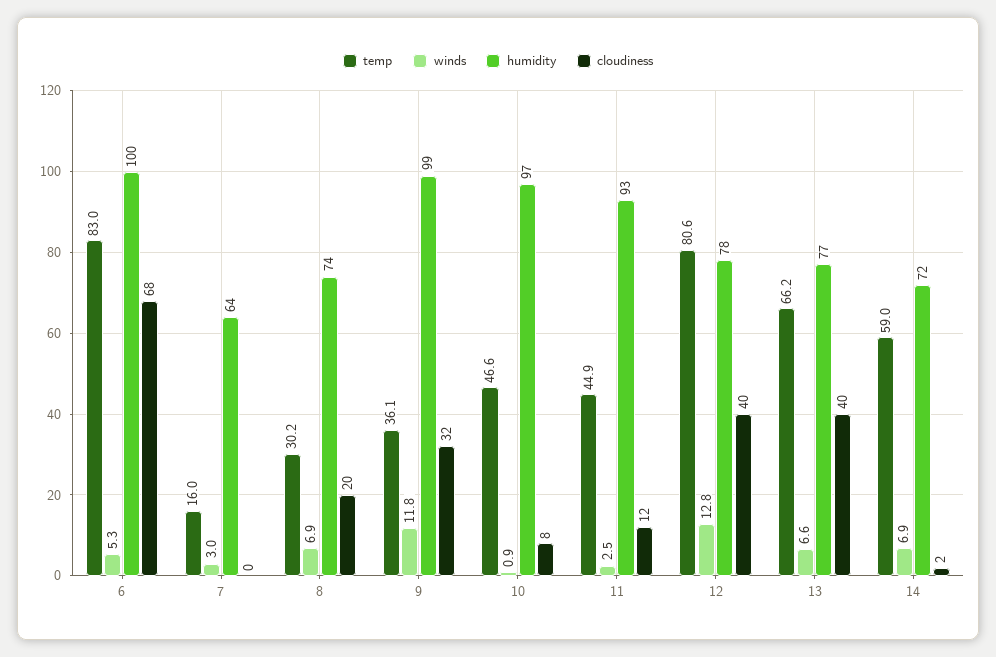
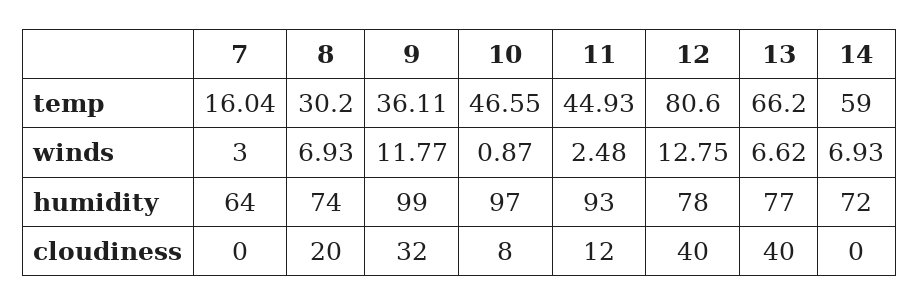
temp, 6: 83 -> none
winds, 6: 5.3 -> none
humidity, 6: 100 -> none
cloudiness, 6: 68 -> none
cloudiness, 14: 2 -> 0

